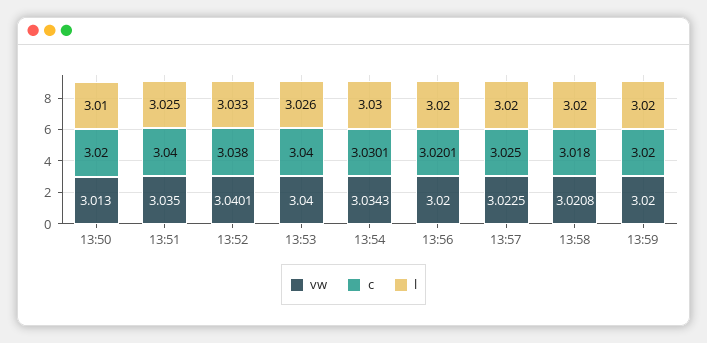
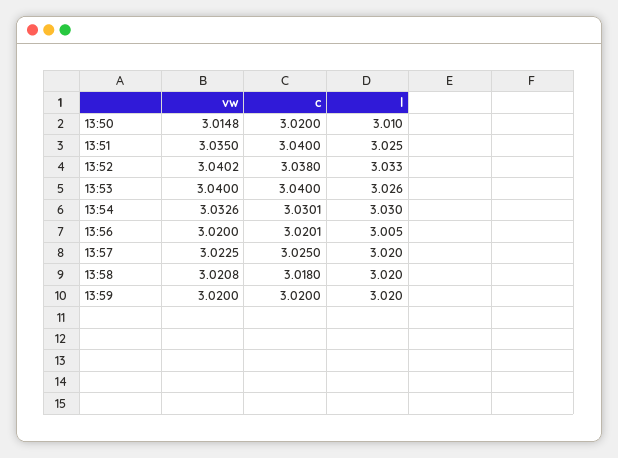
vw, 13:50: 3.013 -> 3.0148
vw, 13:52: 3.0401 -> 3.0402
vw, 13:54: 3.0343 -> 3.0326
l, 13:56: 3.02 -> 3.005

